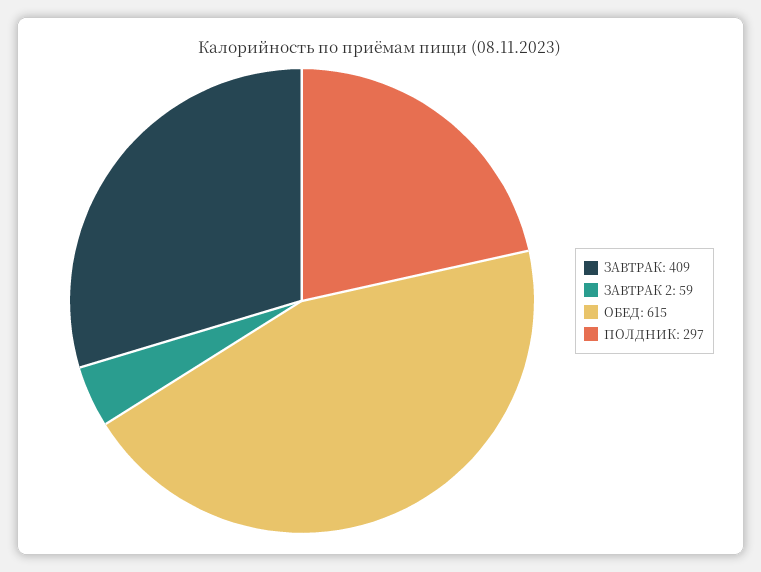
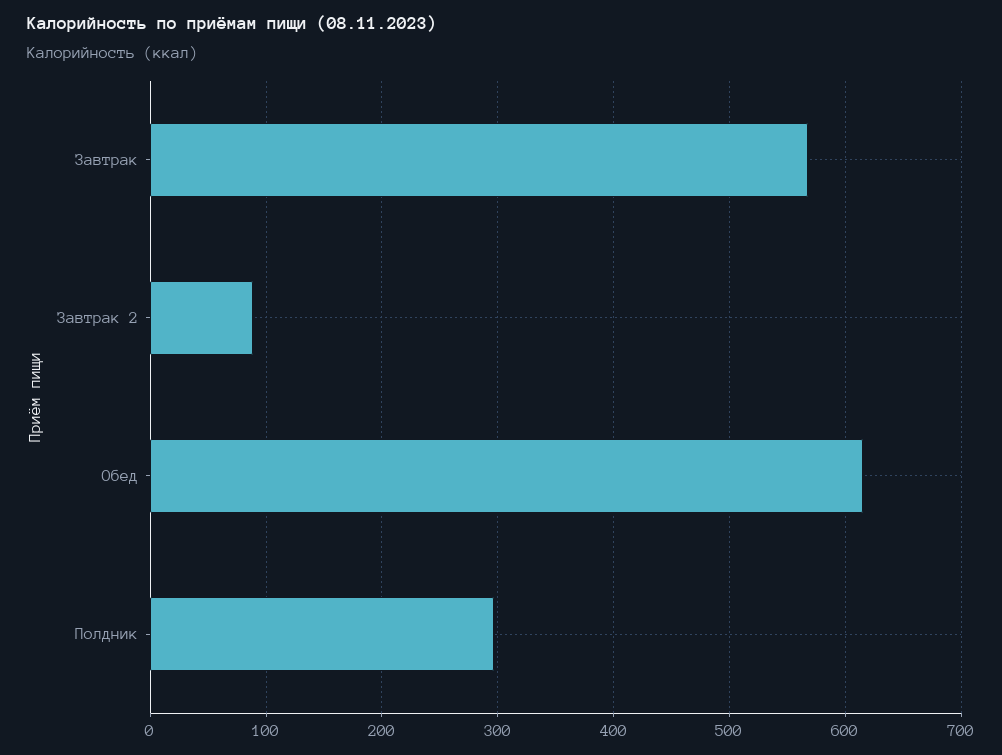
ЗАВТРАК: 409 -> 570
ЗАВТРАК 2: 59 -> 90

